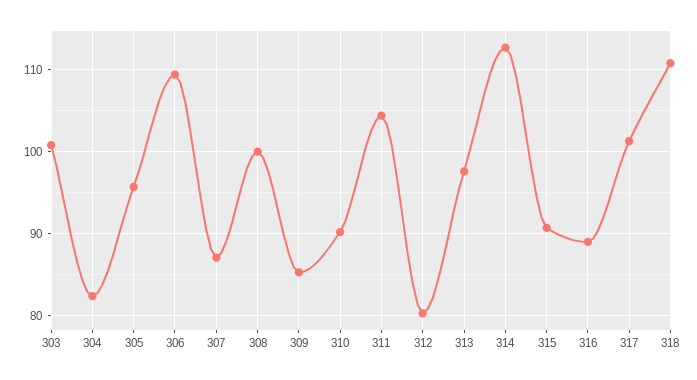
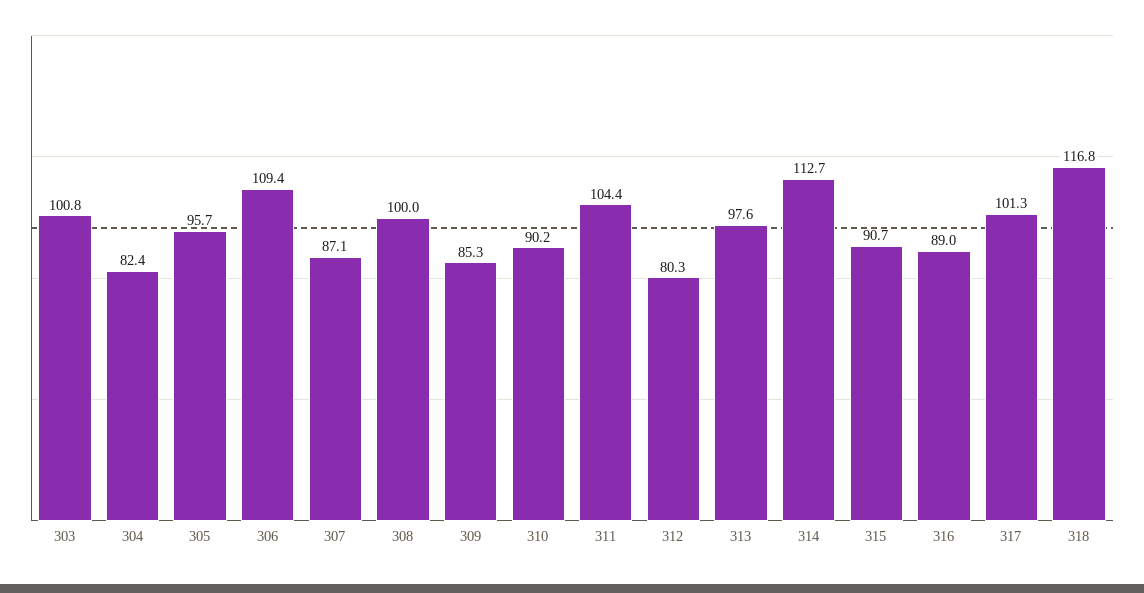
318: 111 -> 116.8

